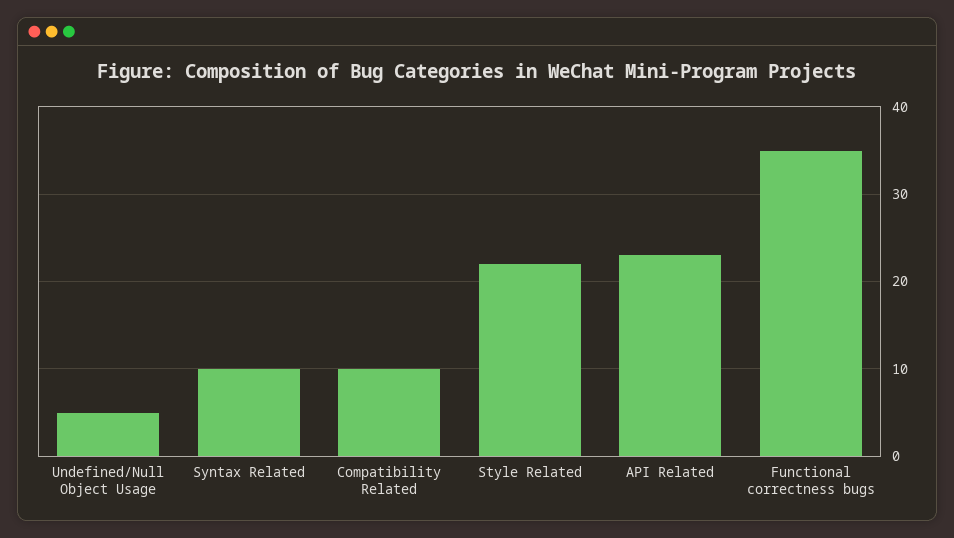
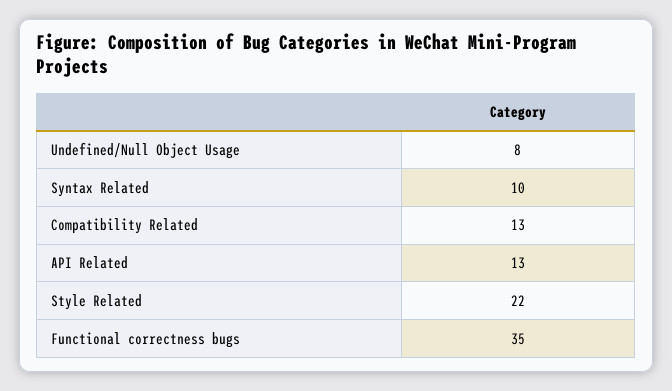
Undefined/Null Object Usage: 5 -> 8
Compatibility Related: 10 -> 13
API Related: 23 -> 13

